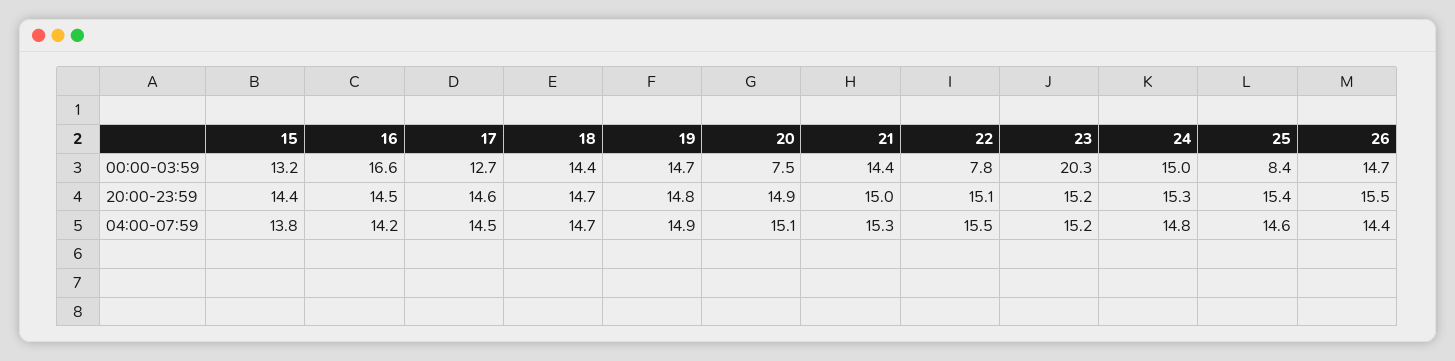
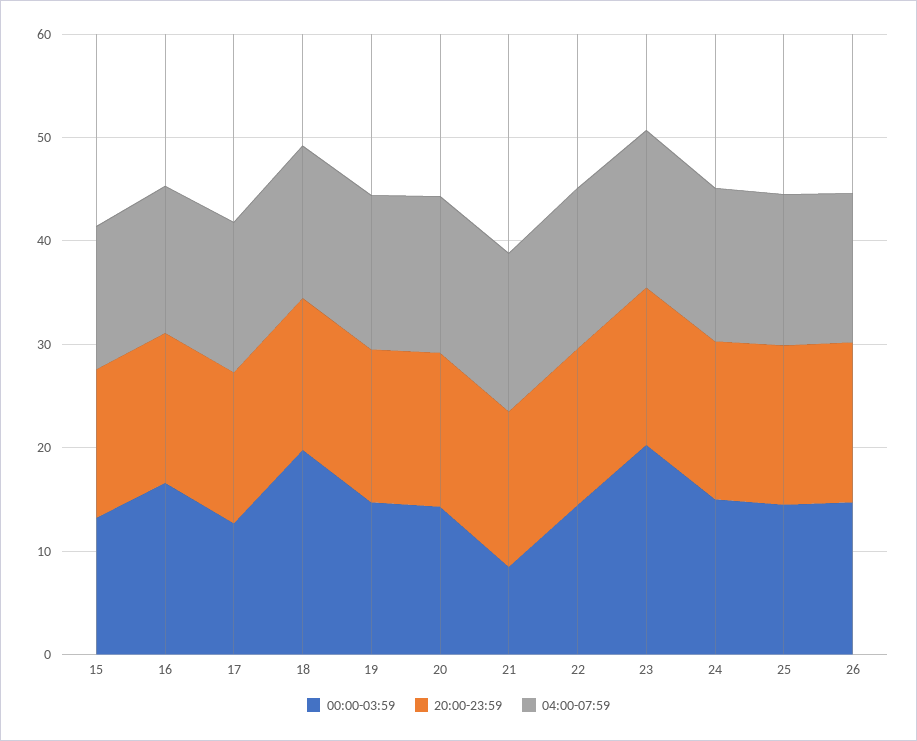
00:00-03:59, 18: 14.4 -> 20
00:00-03:59, 20: 7.5 -> 14
00:00-03:59, 21: 14.4 -> 8
00:00-03:59, 22: 7.8 -> 14
00:00-03:59, 25: 8.4 -> 14

